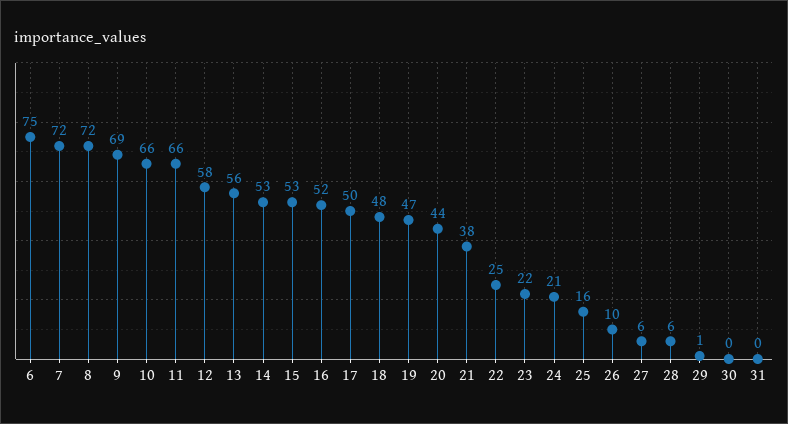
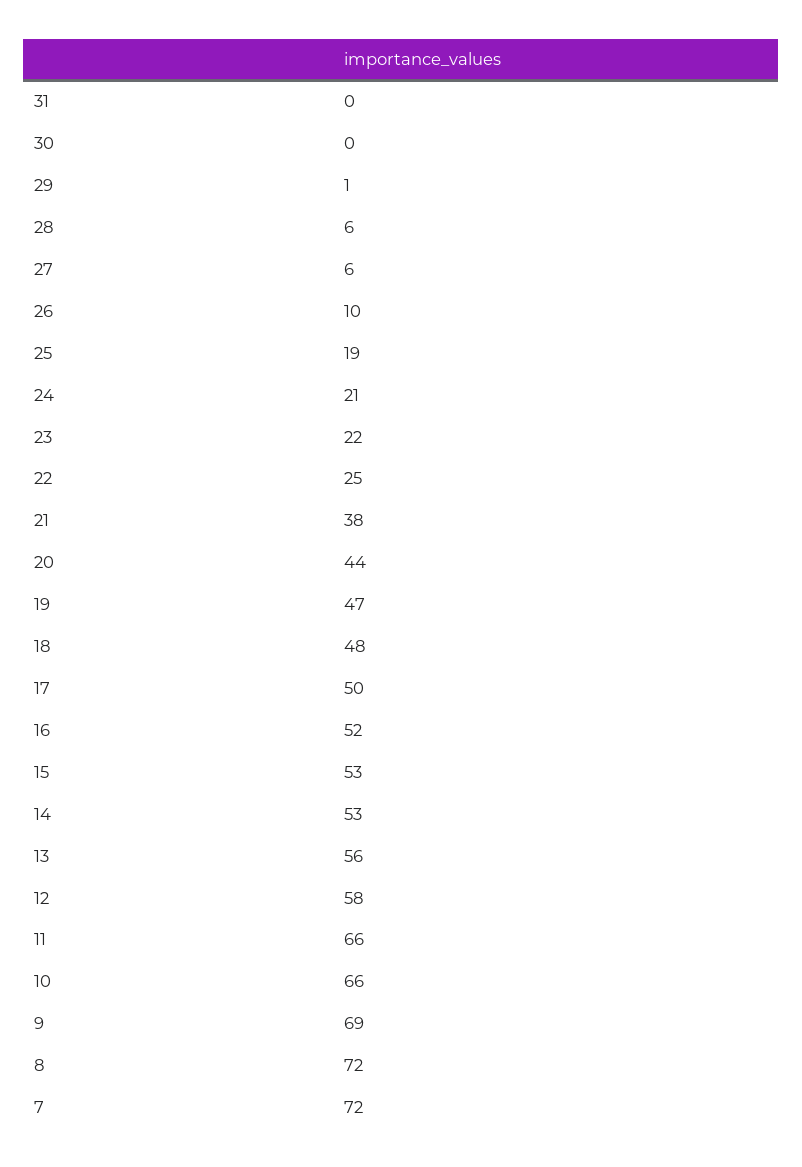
6: 75 -> none
25: 16 -> 19

